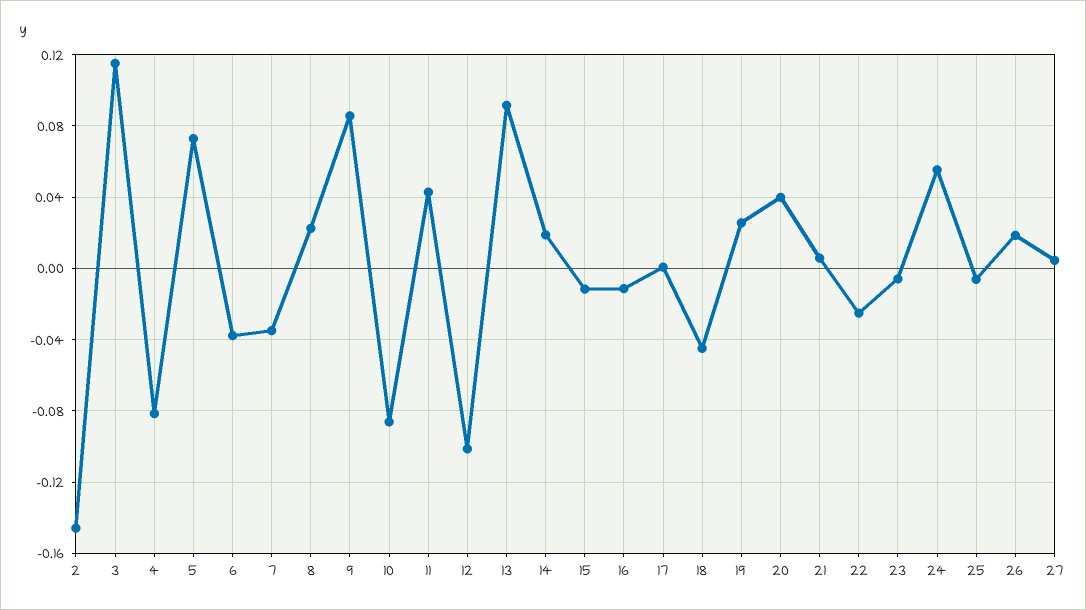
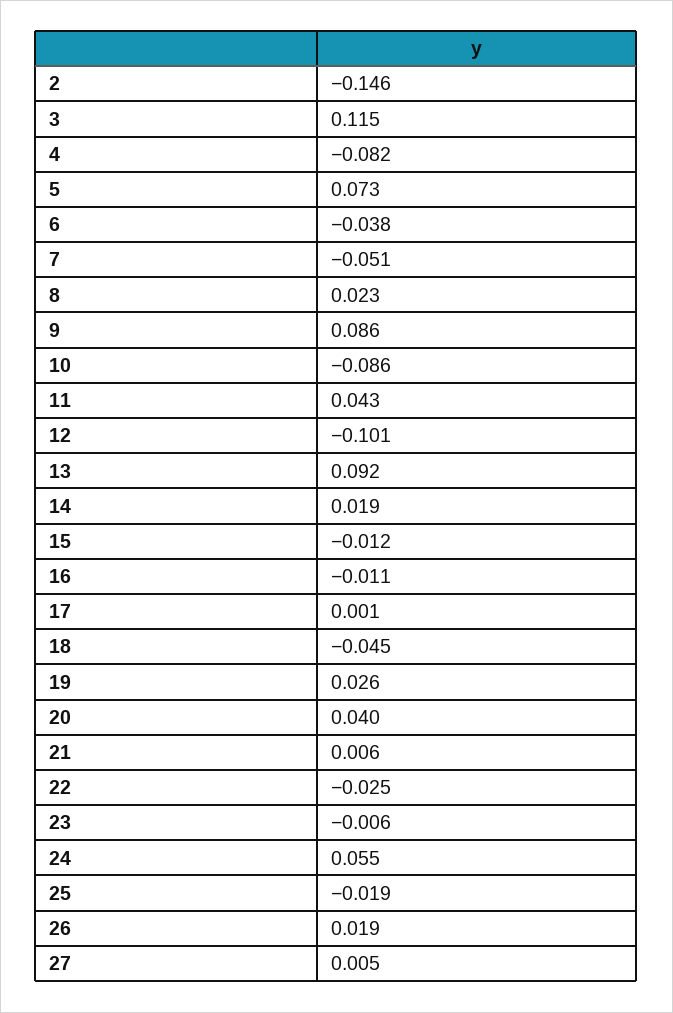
7: -0.035 -> -0.051
25: -0.005 -> -0.019

